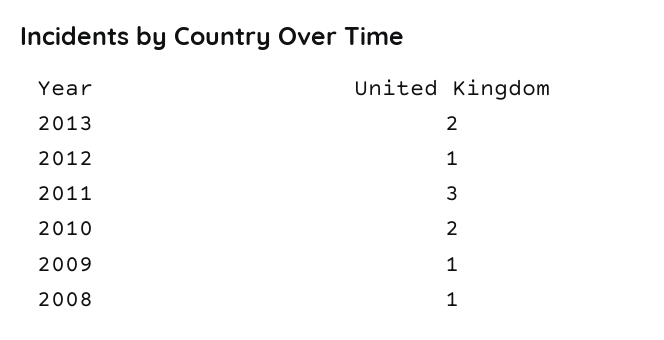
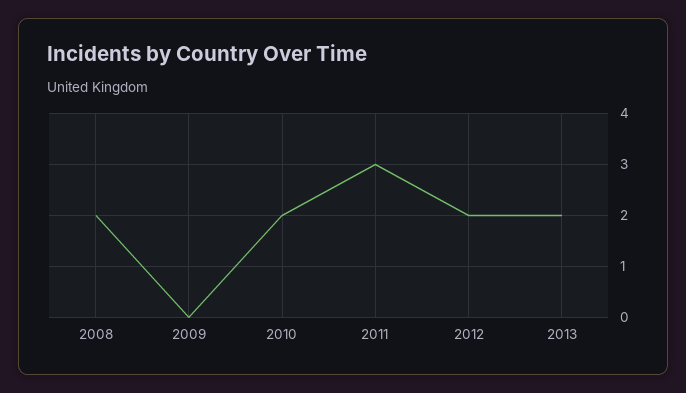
2012: 1 -> 2
2009: 1 -> 0
2008: 1 -> 2

